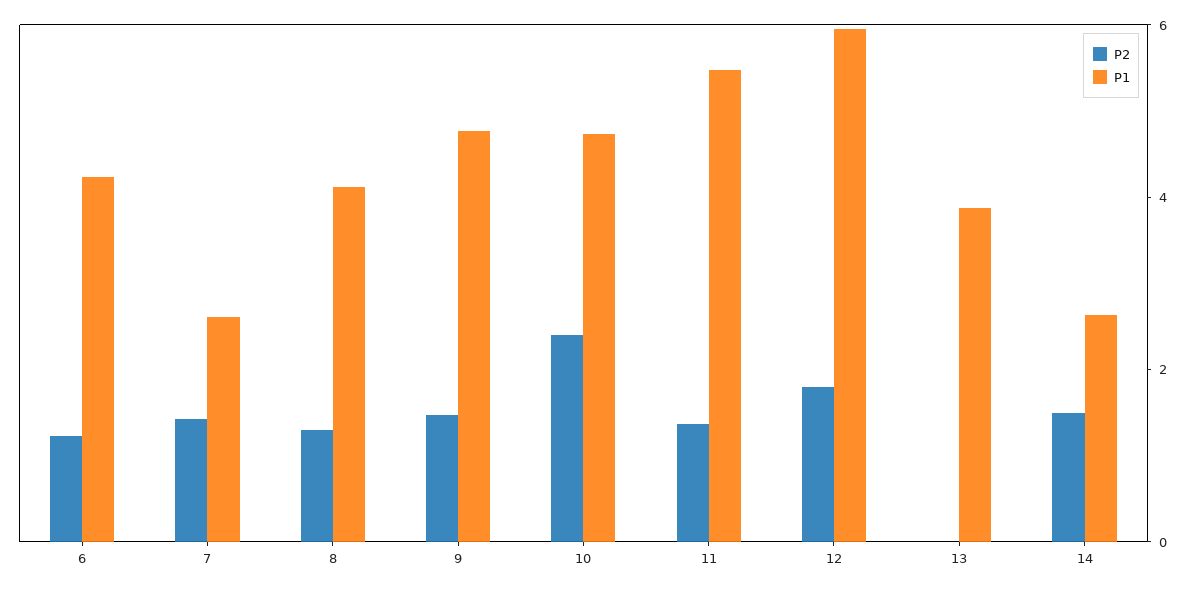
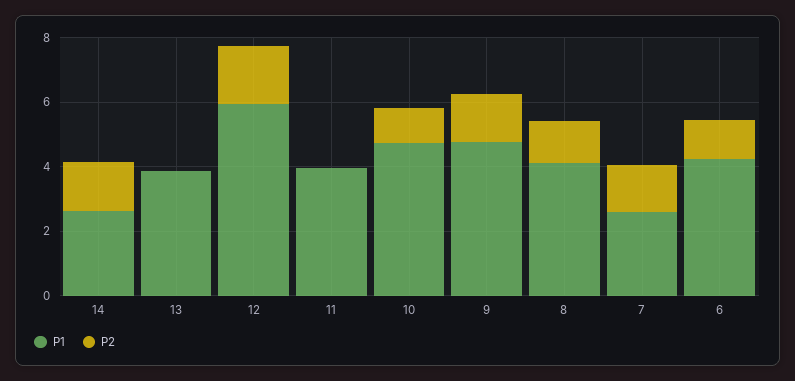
P2, 10: 2.5 -> 1
P2, 11: 1.5 -> 0
P1, 11: 5.5 -> 4

